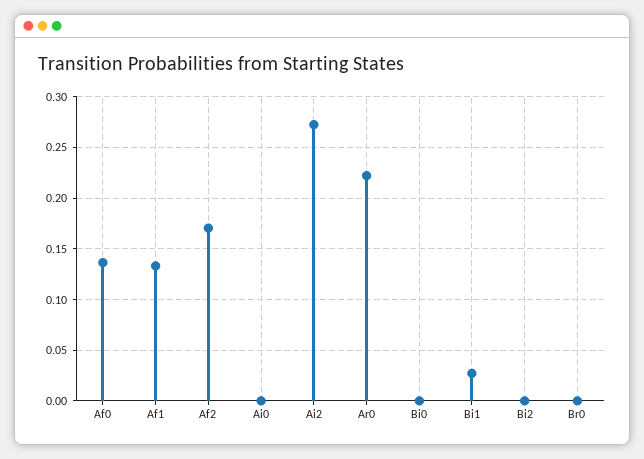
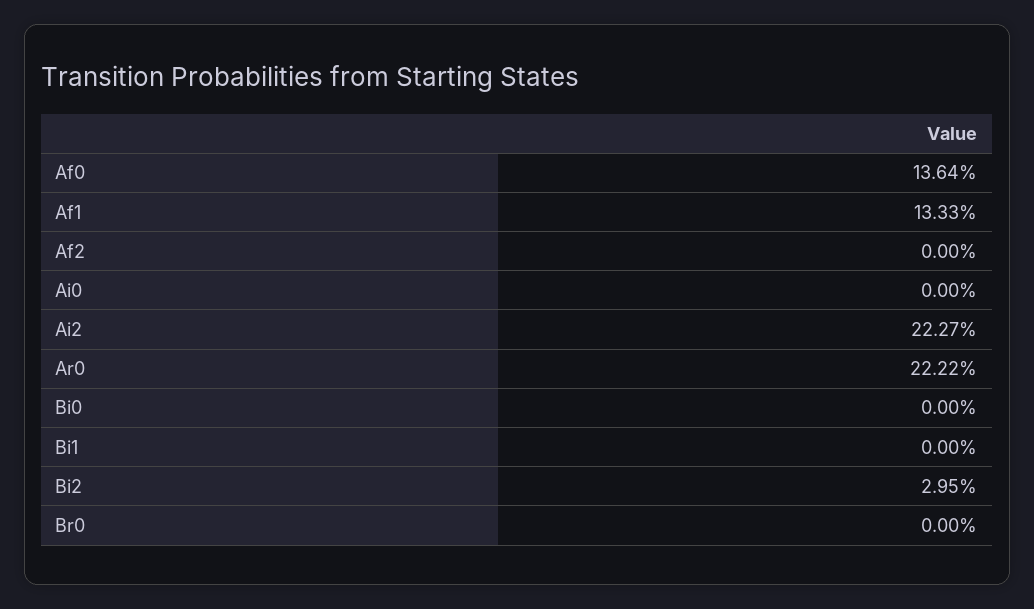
Af2: 0.17 -> 0
Ai2: 0.27 -> 0.2227
Bi1: 0.03 -> 0
Bi2: 0 -> 0.0295

